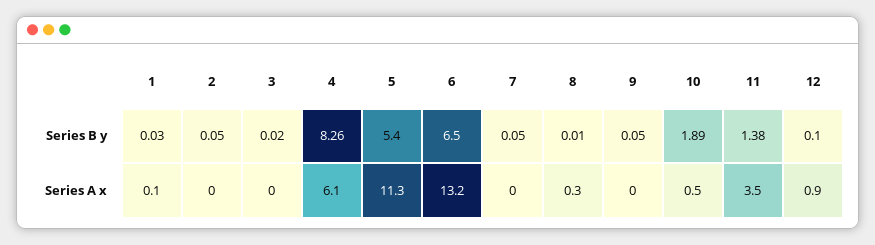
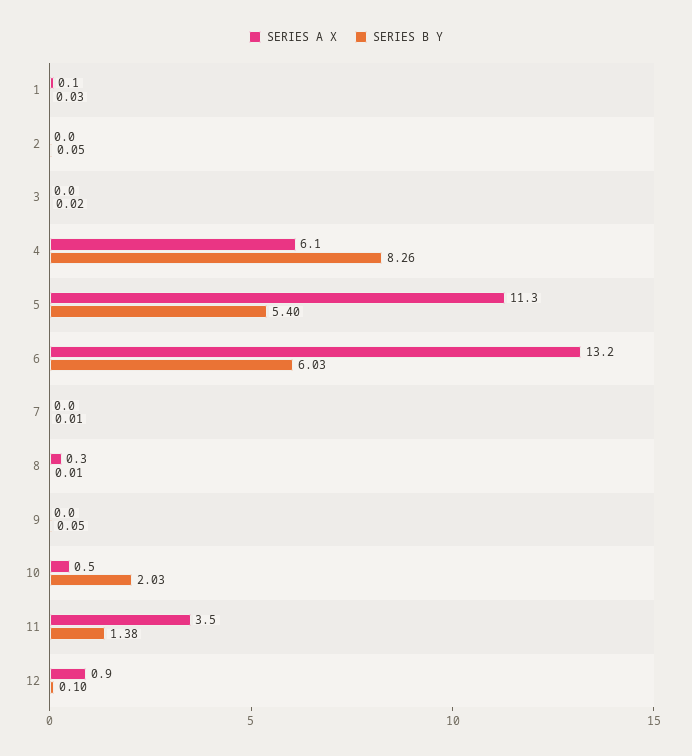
Series B y, 6: 6.5 -> 6.03
Series B y, 7: 0.05 -> 0.01
Series B y, 10: 1.89 -> 2.03

